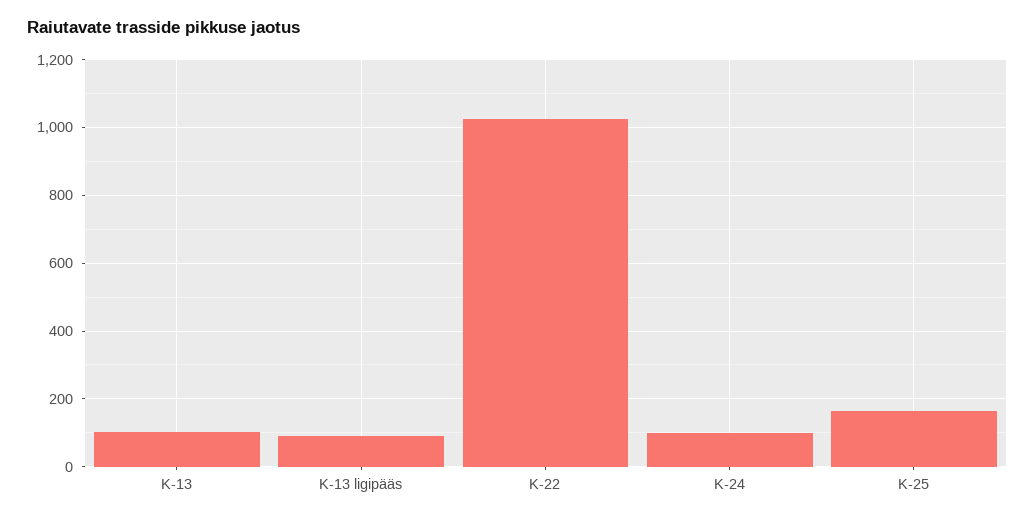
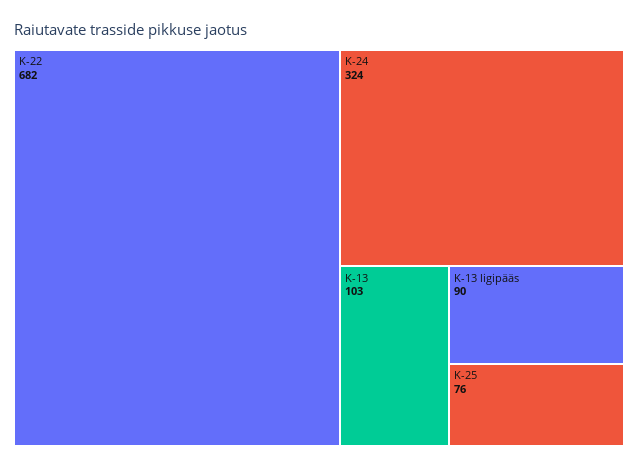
K-22: 1020 -> 682
K-24: 100 -> 324
K-25: 160 -> 76

